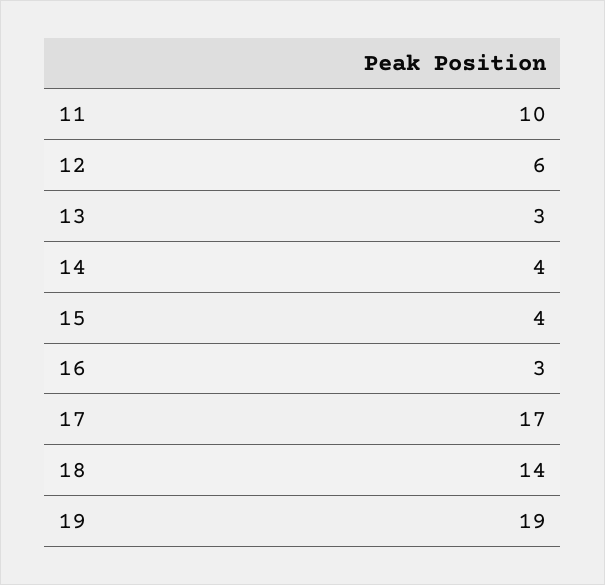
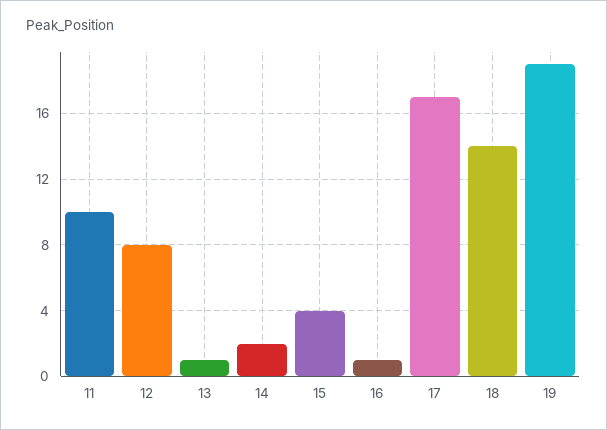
12: 6 -> 8
13: 3 -> 1
14: 4 -> 2
16: 3 -> 1

